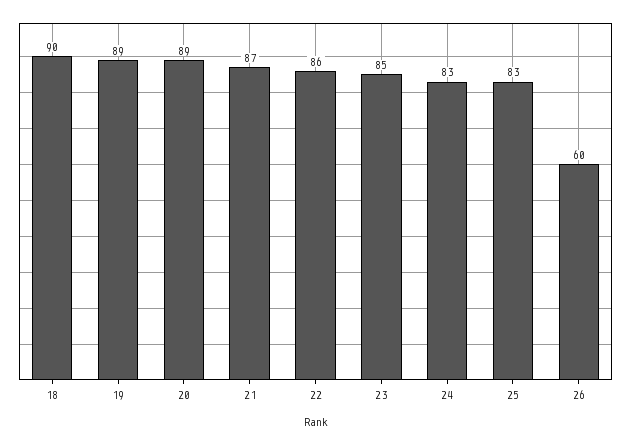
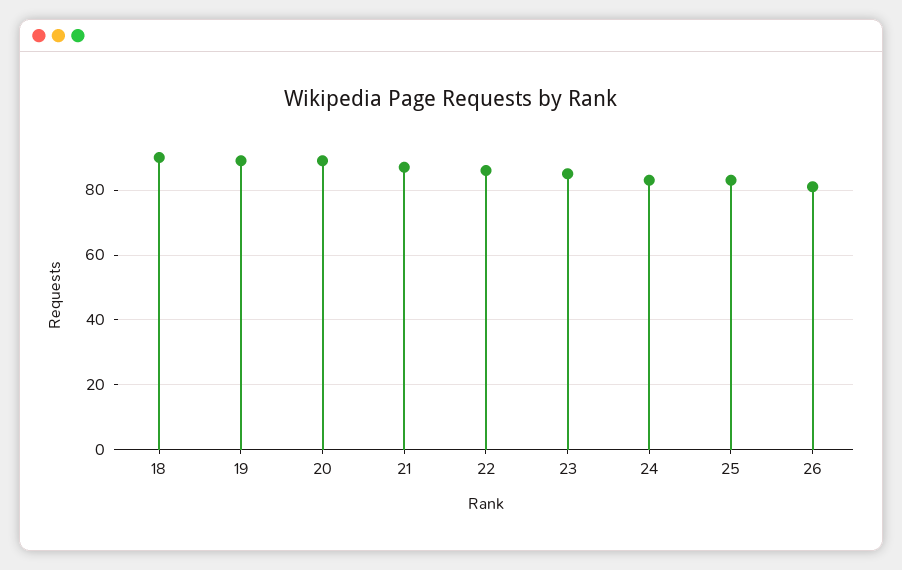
26: 60 -> 80

